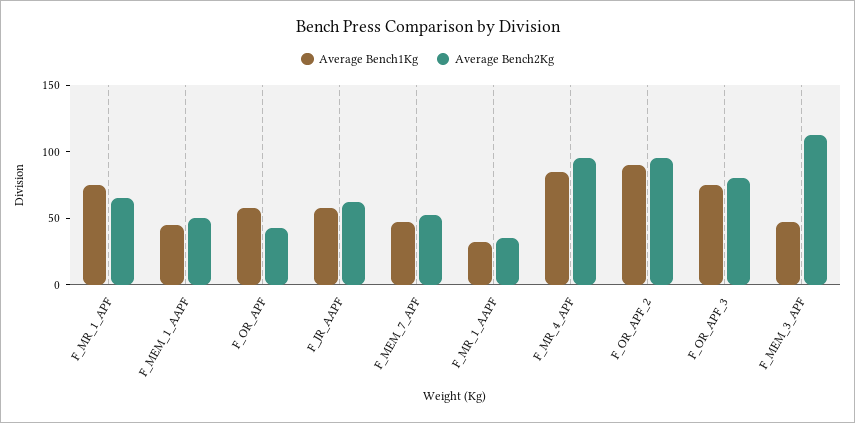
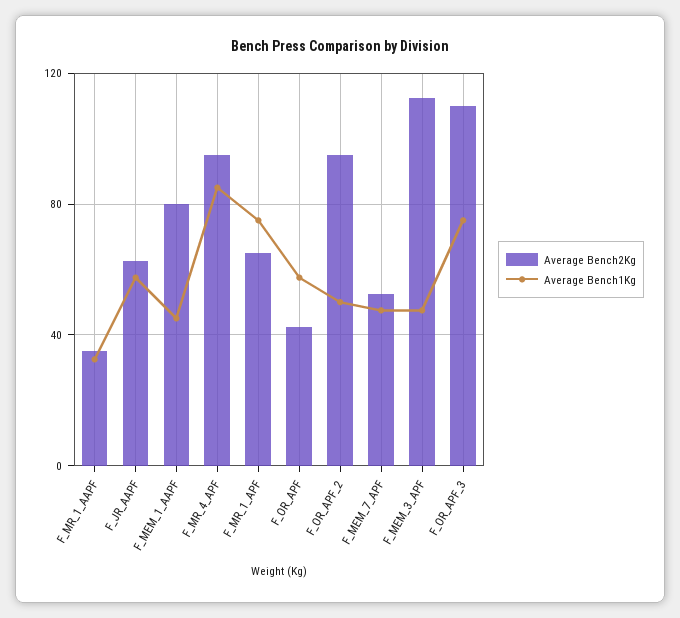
Average Bench2Kg, F_MEM_1_AAPF: 50 -> 80
Average Bench1Kg, F_OR_APF_2: 90 -> 50
Average Bench2Kg, F_OR_APF_3: 80 -> 110

